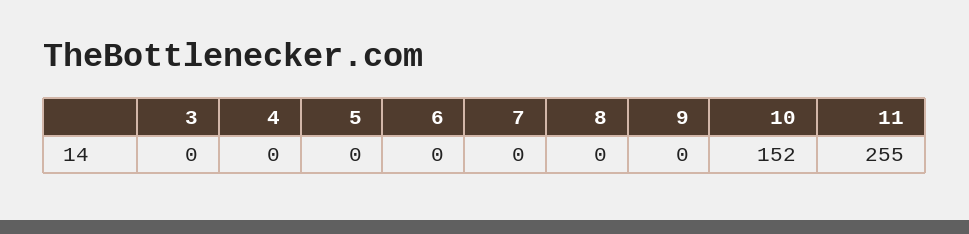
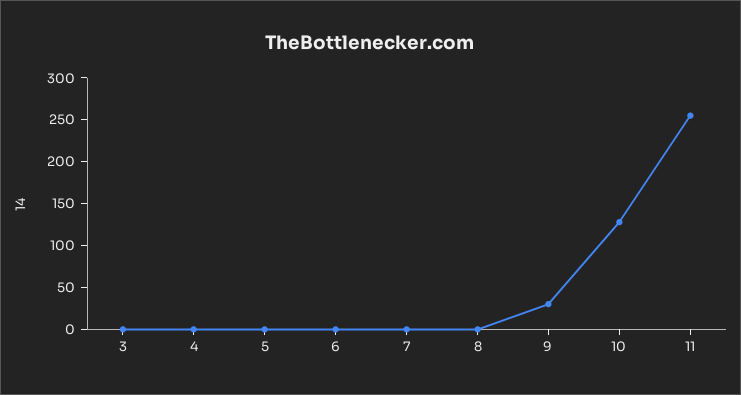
9: 0 -> 30
10: 152 -> 130

